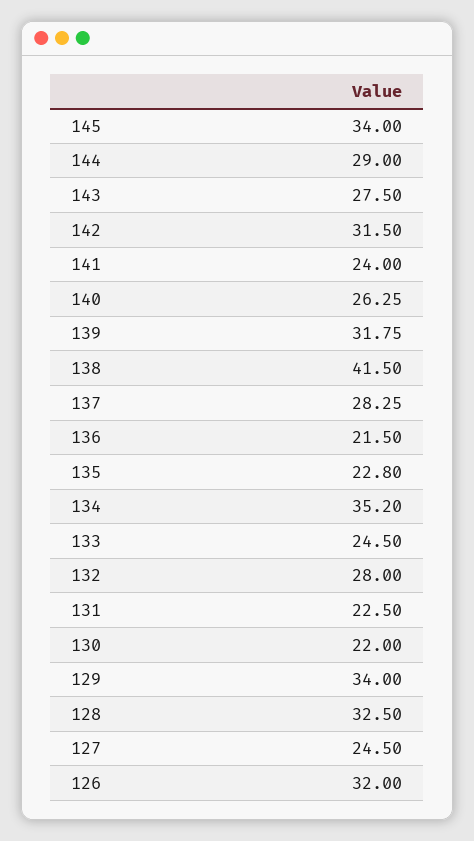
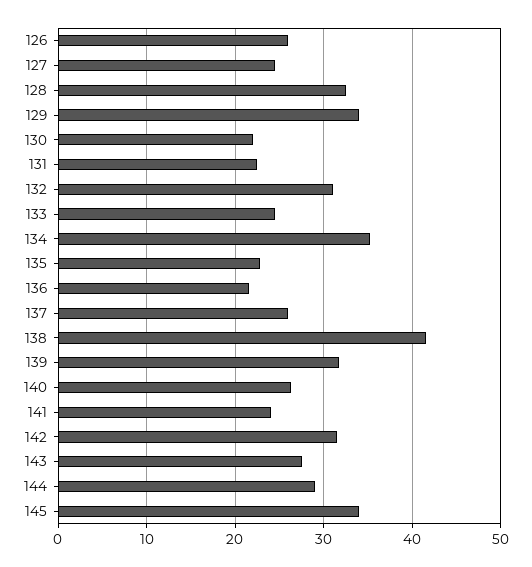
137: 28.25 -> 26
132: 28 -> 31
126: 32 -> 26

